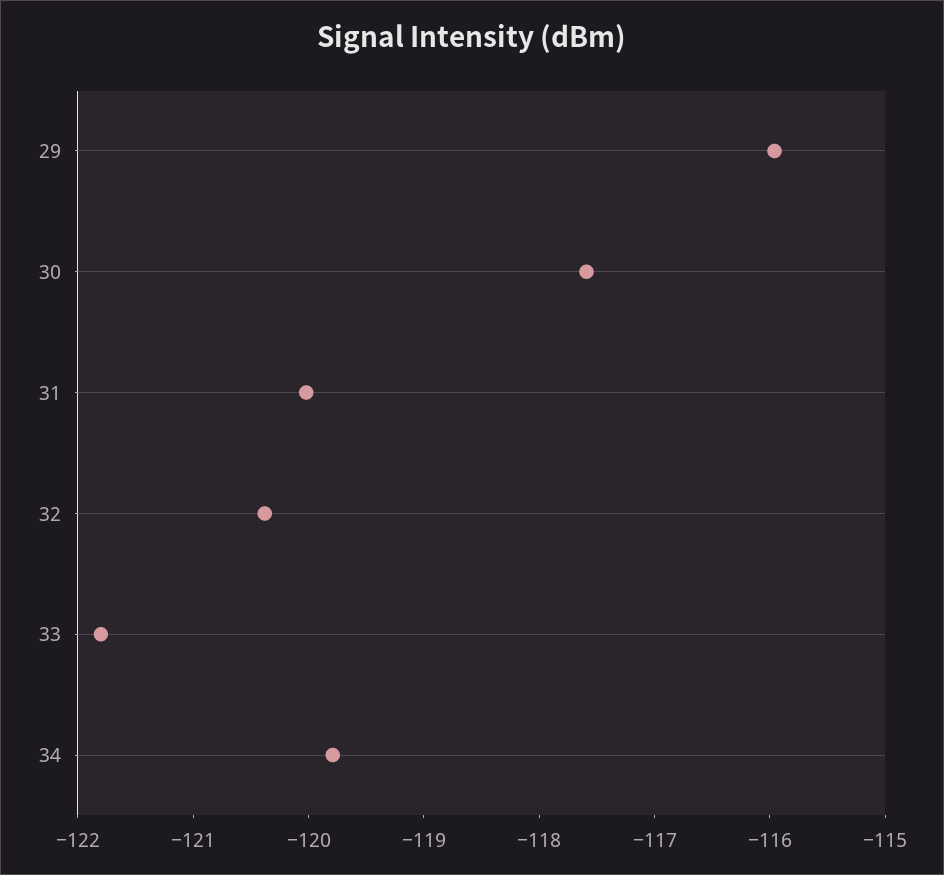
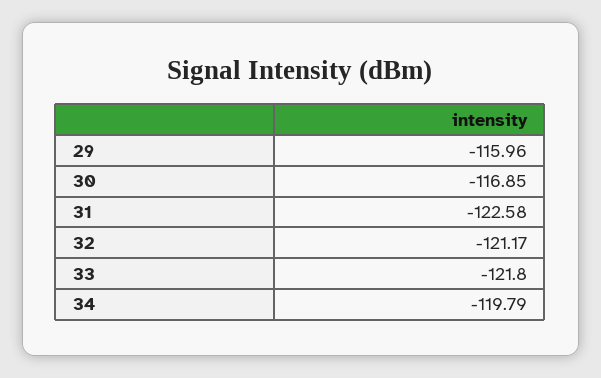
30: -117.6 -> -116.85
31: -120 -> -122.58
32: -120.4 -> -121.17

